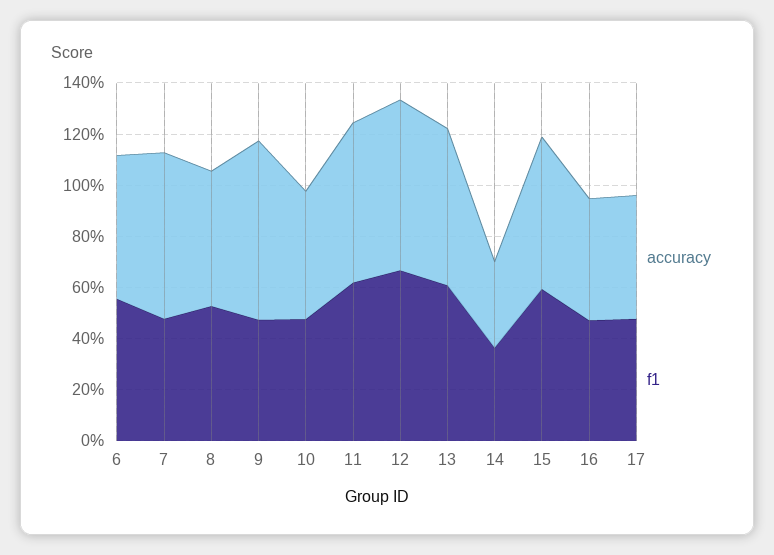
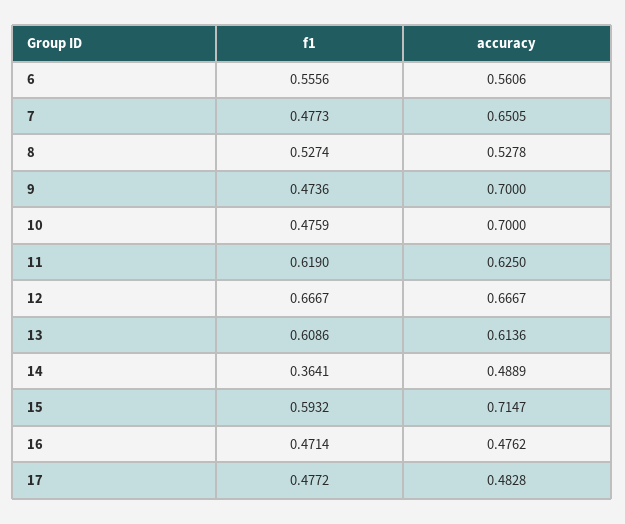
accuracy, 10: 0.5 -> 0.7
accuracy, 14: 0.35 -> 0.4889
accuracy, 15: 0.6 -> 0.7147

